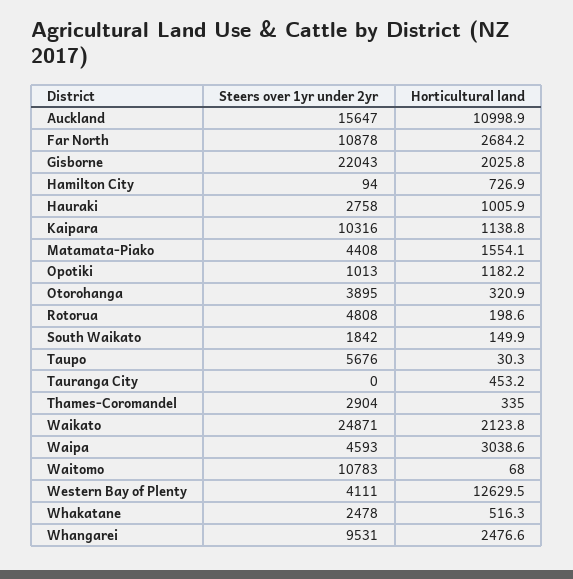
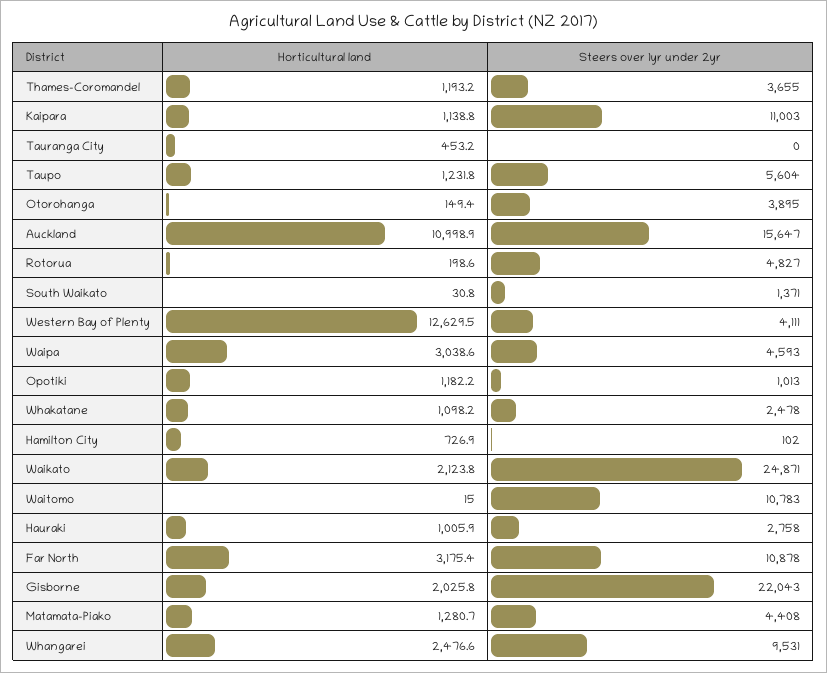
Horticultural land, Far North: 2684.2 -> 3175.4
Steers over 1yr under 2yr, Hamilton City: 94 -> 102
Steers over 1yr under 2yr, Kaipara: 10316 -> 11003
Horticultural land, Matamata-Piako: 1554.1 -> 1280.7
Horticultural land, Otorohanga: 320.9 -> 149.4
Steers over 1yr under 2yr, Rotorua: 4808 -> 4827
Steers over 1yr under 2yr, South Waikato: 1842 -> 1371
Horticultural land, South Waikato: 149.9 -> 30.8
Steers over 1yr under 2yr, Taupo: 5676 -> 5604
Horticultural land, Taupo: 30.3 -> 1231.8
Steers over 1yr under 2yr, Thames-Coromandel: 2904 -> 3655
Horticultural land, Thames-Coromandel: 335 -> 1193.2
Horticultural land, Waitomo: 68 -> 15
Horticultural land, Whakatane: 516.3 -> 1098.2

